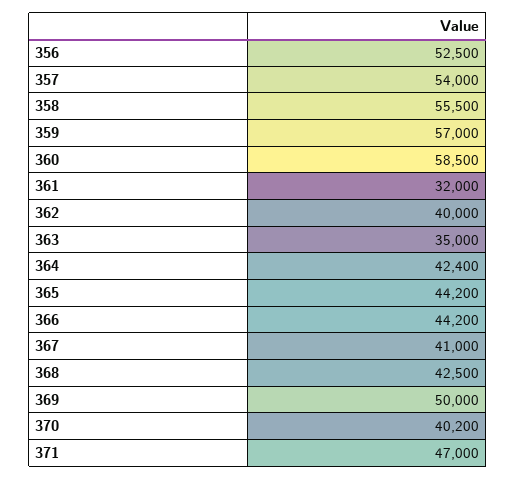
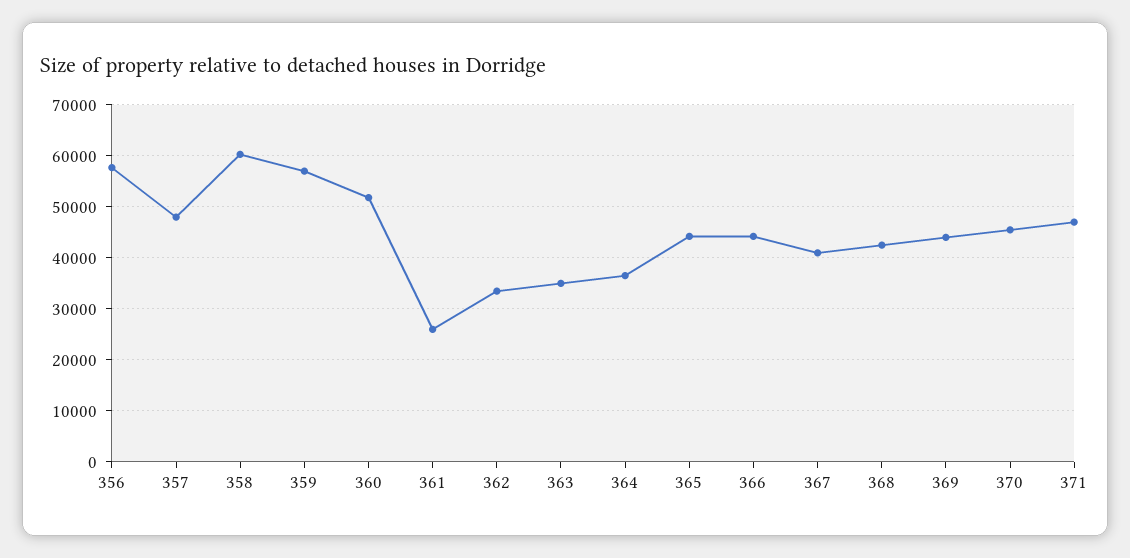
356: 52500 -> 58000
357: 54000 -> 48000
358: 55500 -> 60000
360: 58500 -> 52000
361: 32000 -> 26000
362: 40000 -> 34000
364: 42400 -> 36000
369: 50000 -> 44000
370: 40200 -> 46000

